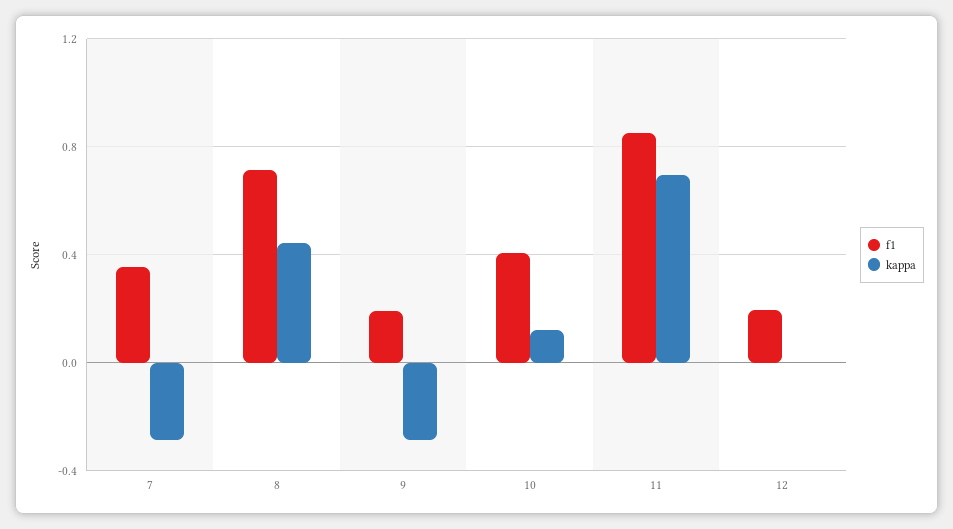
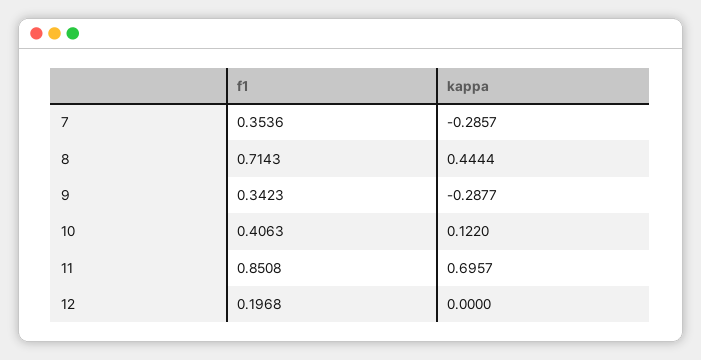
f1, 9: 0.2 -> 0.3423

